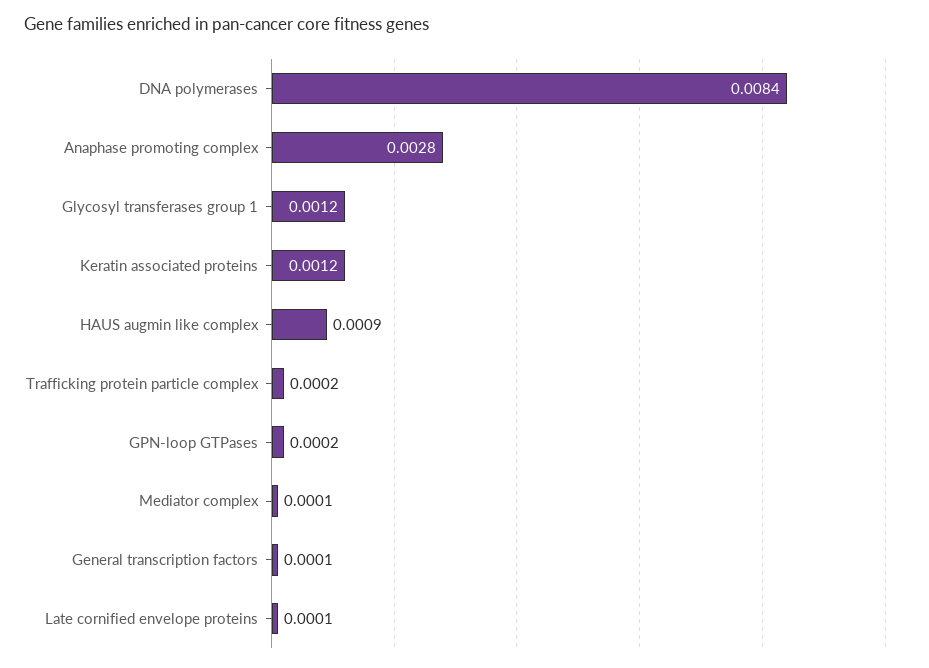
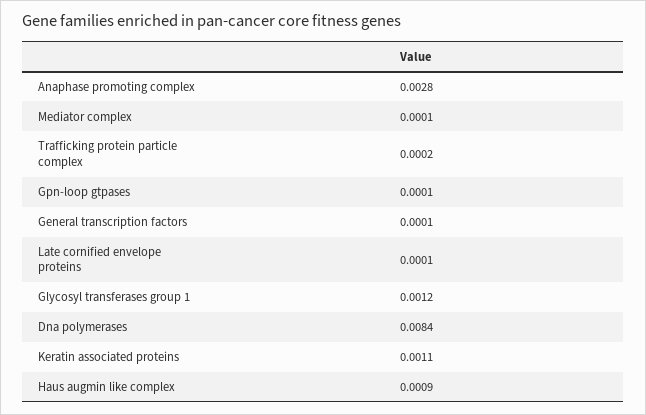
Keratin associated proteins: 0.0012 -> 0.0011
GPN-loop GTPases: 0.0002 -> 0.0001

